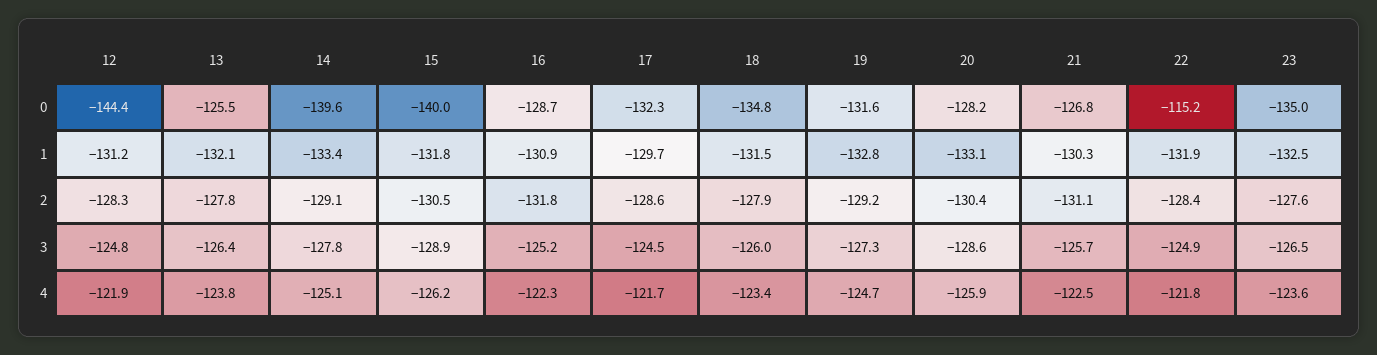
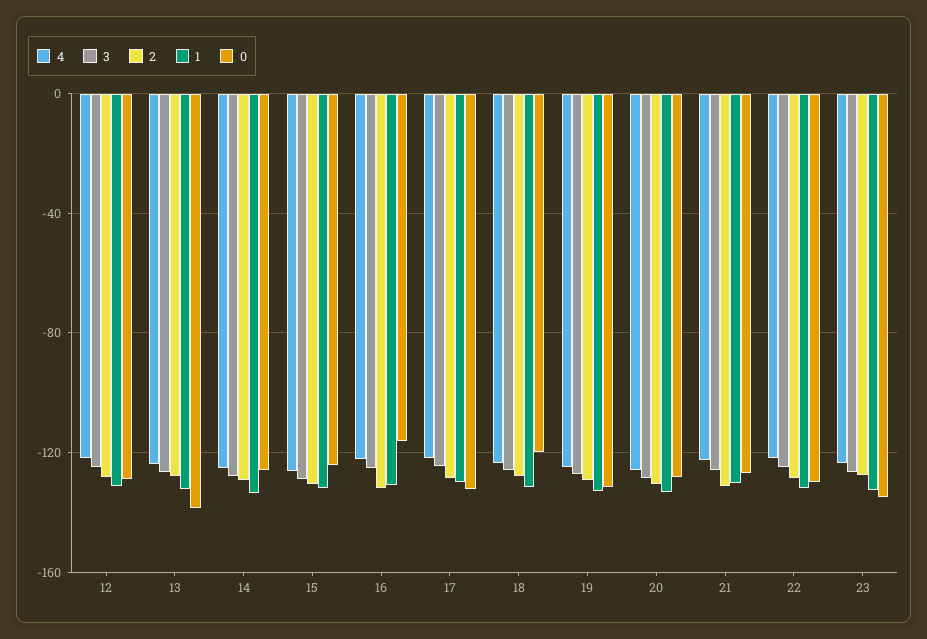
0, 12: -144.4 -> -130
0, 13: -125.5 -> -140
0, 14: -139.6 -> -125
0, 15: -140 -> -125
0, 16: -128.7 -> -115
0, 18: -134.8 -> -120
0, 22: -115.2 -> -130

